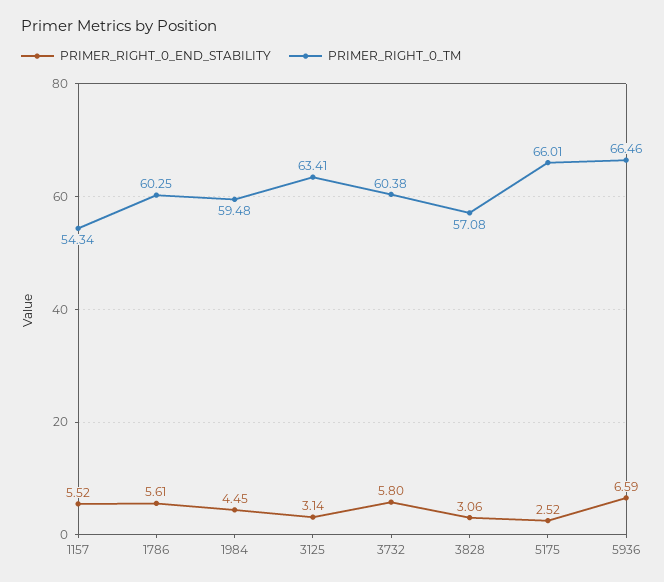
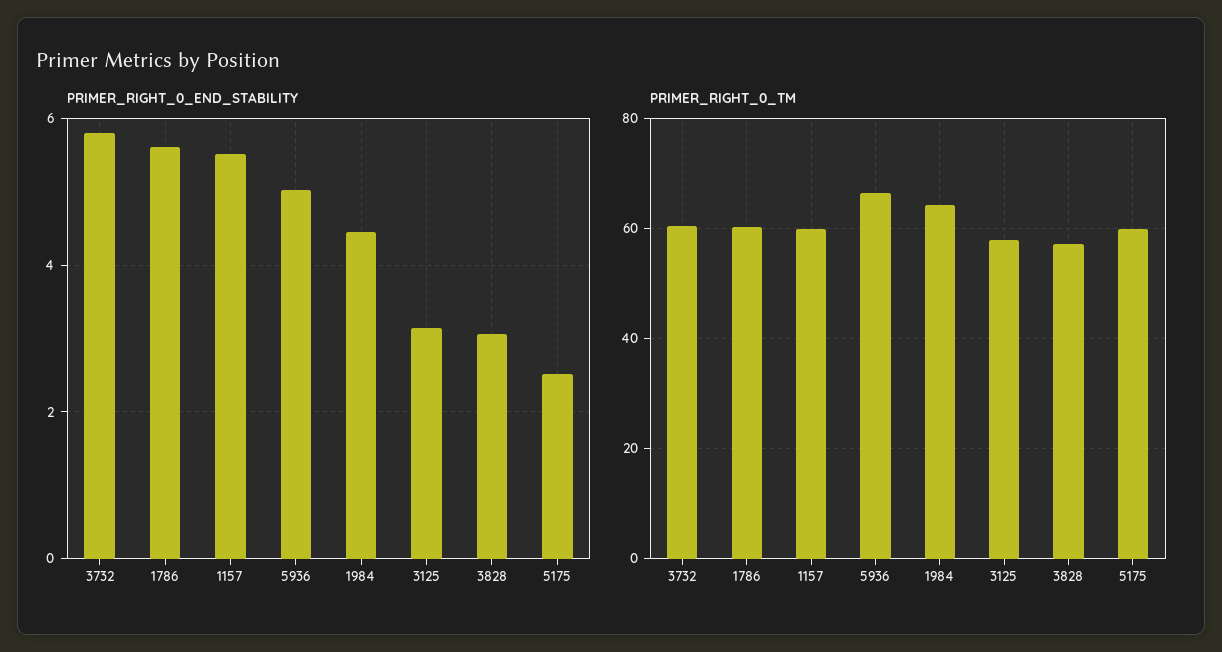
PRIMER_RIGHT_0_TM, 1157: 54.34 -> 60
PRIMER_RIGHT_0_TM, 1984: 59.48 -> 64
PRIMER_RIGHT_0_TM, 3125: 63.41 -> 58
PRIMER_RIGHT_0_TM, 5175: 66.01 -> 60
PRIMER_RIGHT_0_END_STABILITY, 5936: 6.59 -> 5

